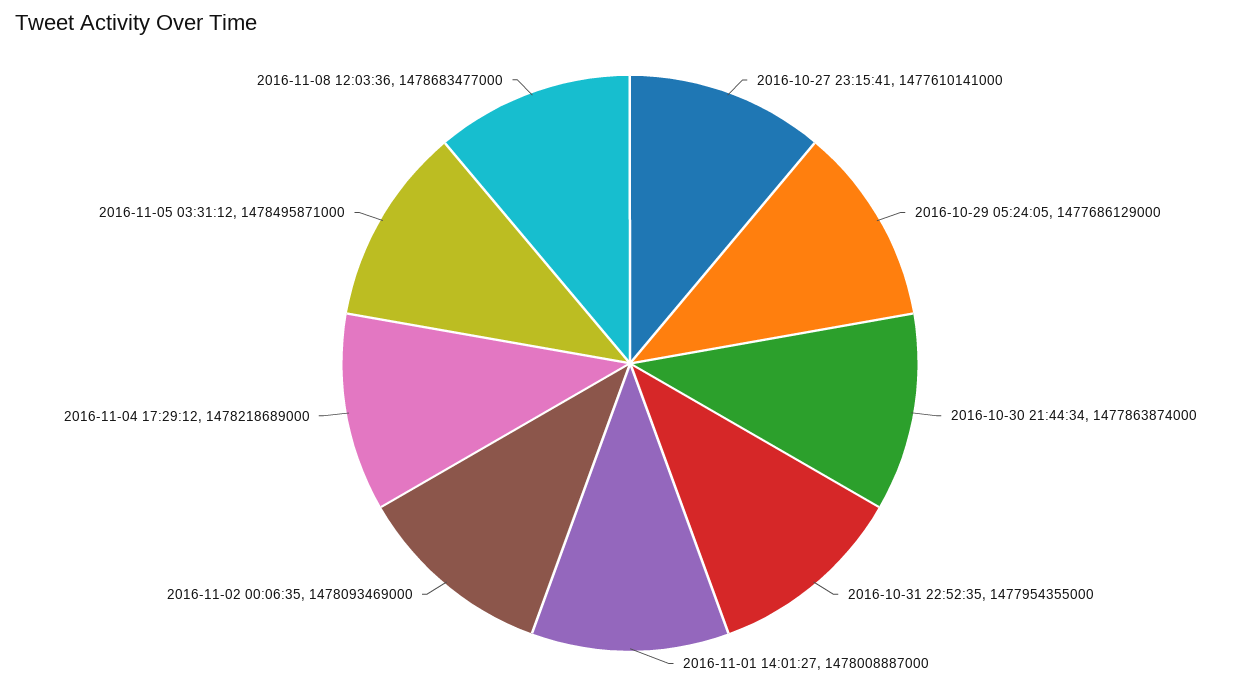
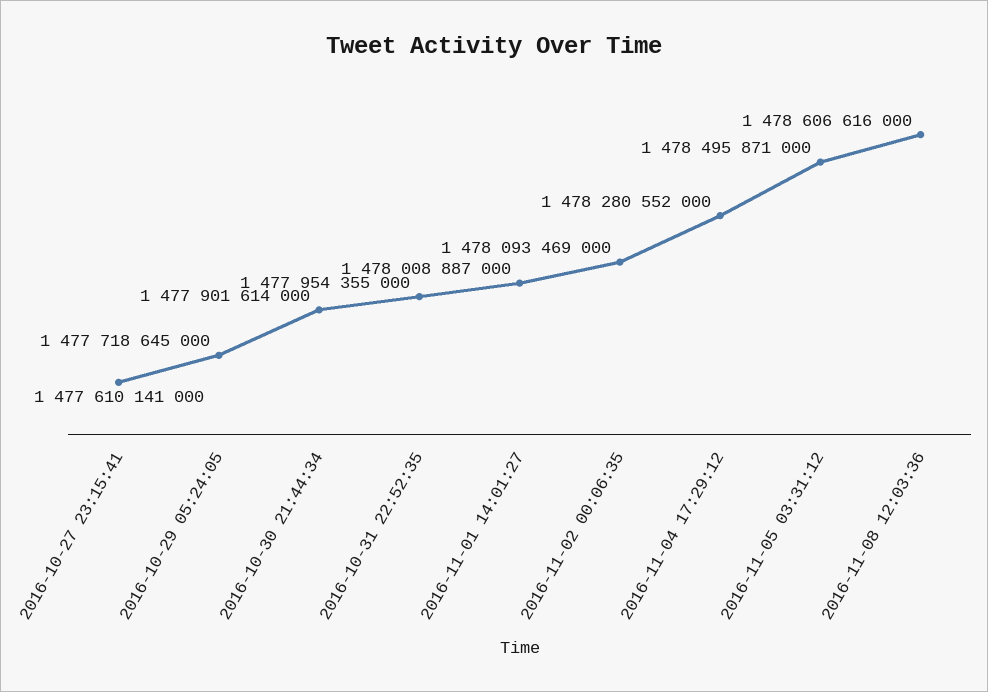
2016-10-29 05:24:05: 1477686129000 -> 1477718645000
2016-10-30 21:44:34: 1477863874000 -> 1477901614000
2016-11-04 17:29:12: 1478218689000 -> 1478280552000
2016-11-08 12:03:36: 1478683477000 -> 1478606616000

